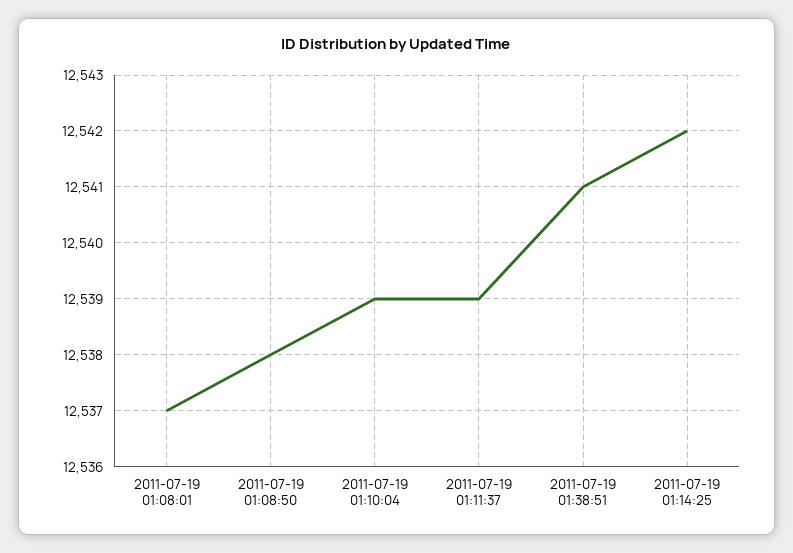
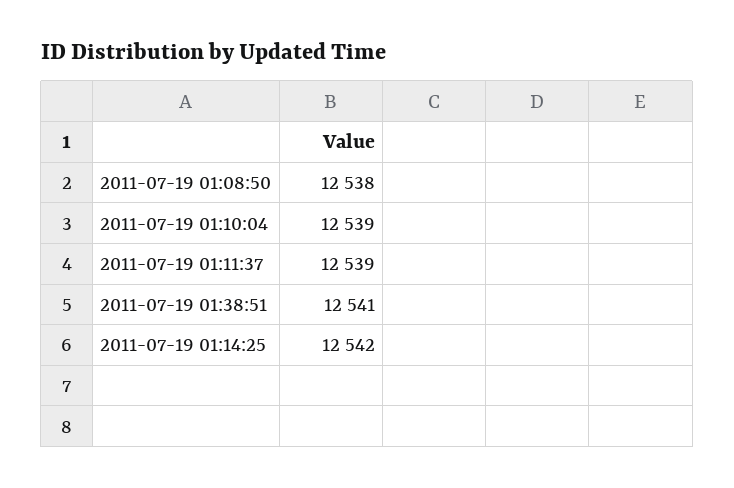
2011-07-19 01:08:01: 12537 -> none

